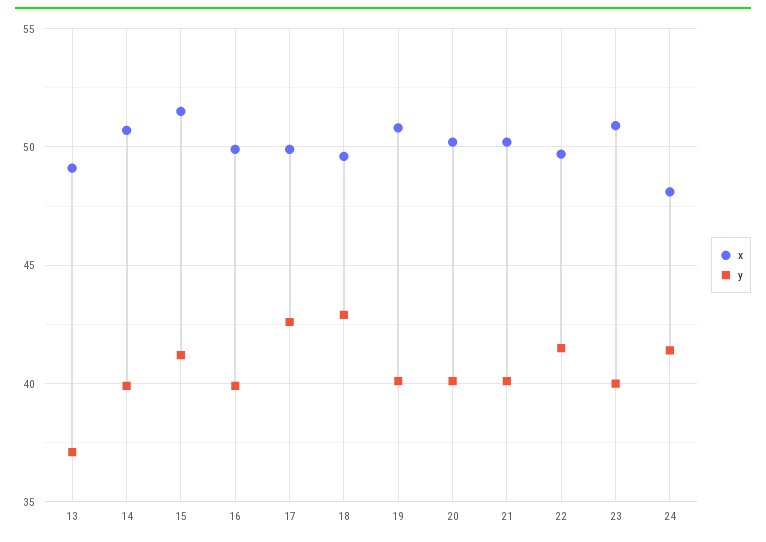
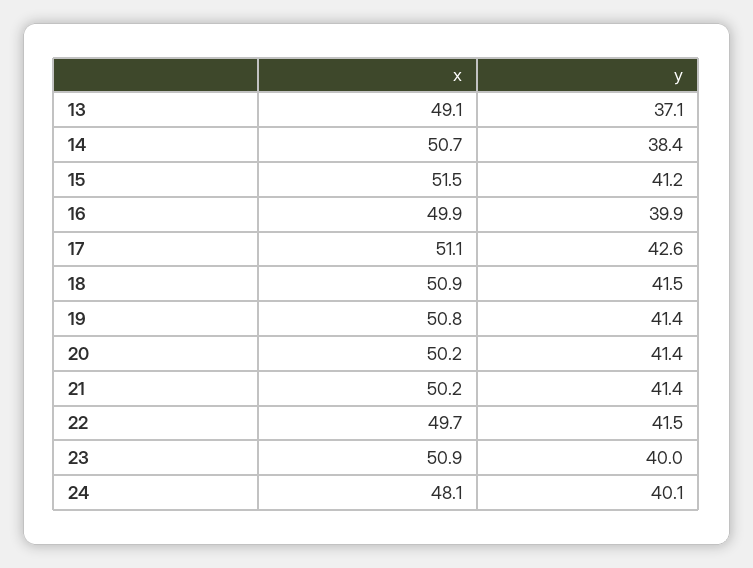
y, 14: 40 -> 38.4
x, 17: 50 -> 51.1
x, 18: 49.5 -> 50.9
y, 18: 43 -> 41.5
y, 19: 40 -> 41.4
y, 20: 40 -> 41.4
y, 21: 40 -> 41.4
y, 24: 41.5 -> 40.1

